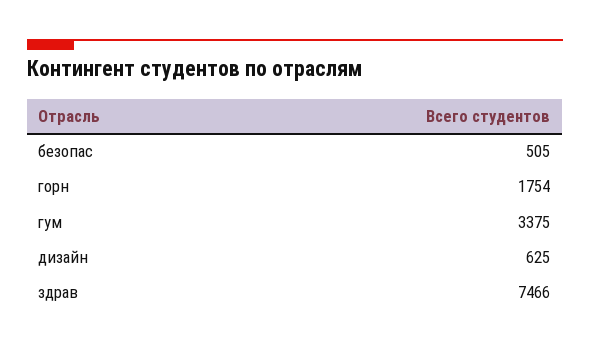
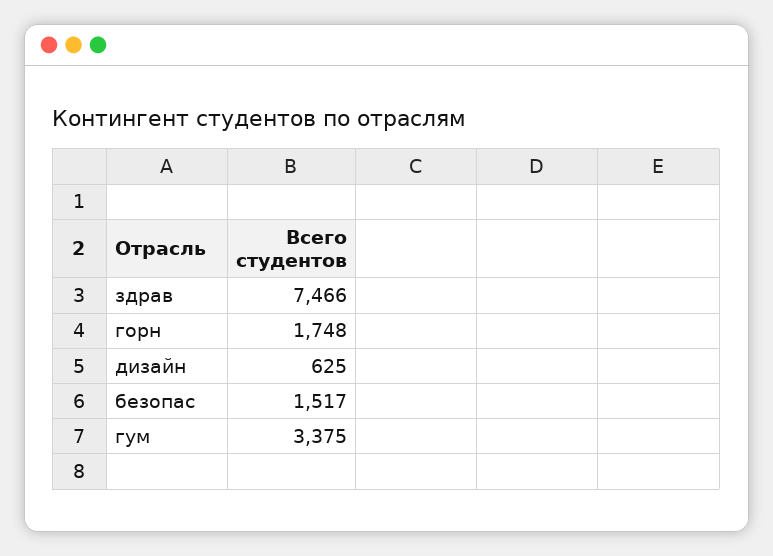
безопас: 505 -> 1517
горн: 1754 -> 1748

